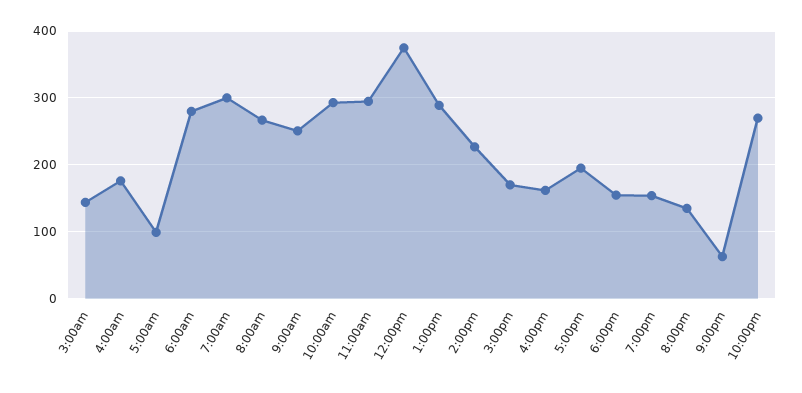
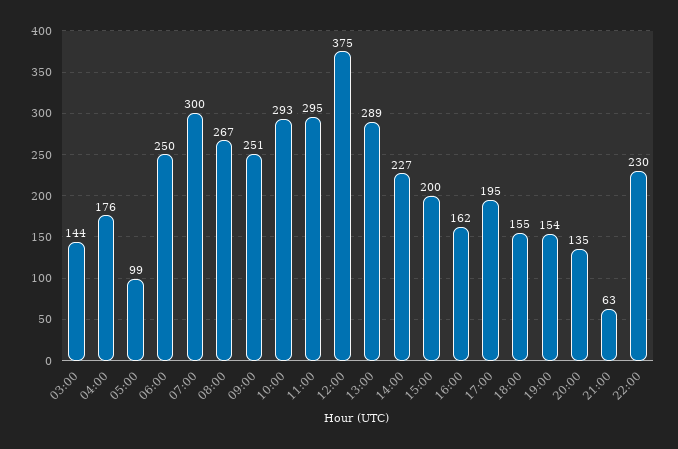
6:00am: 280 -> 250
3:00pm: 170 -> 200
10:00pm: 270 -> 230

